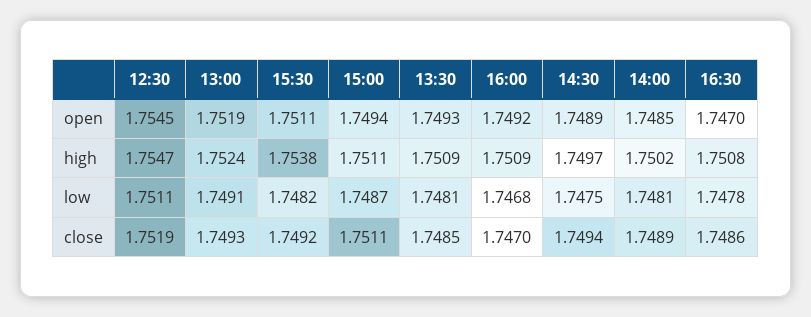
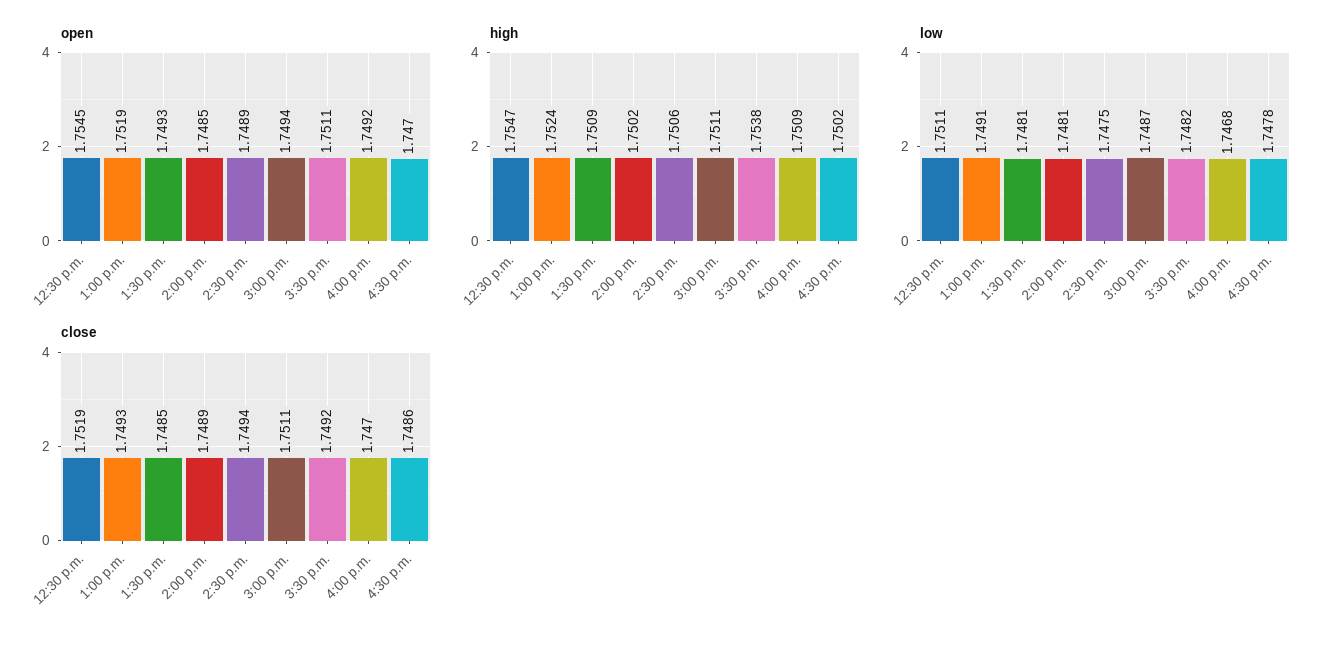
high, 14:30: 1.7497 -> 1.7506
high, 16:30: 1.7508 -> 1.7502

